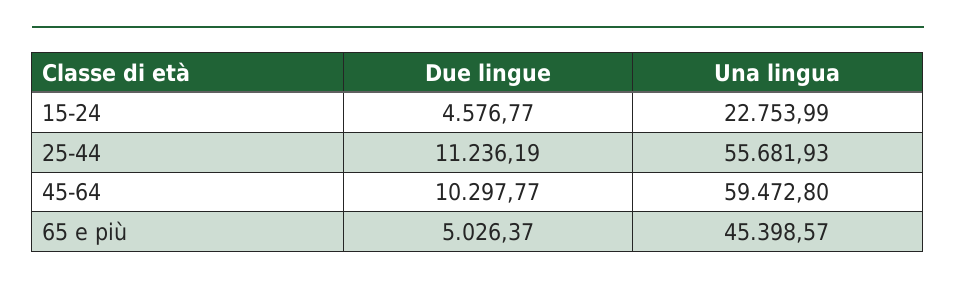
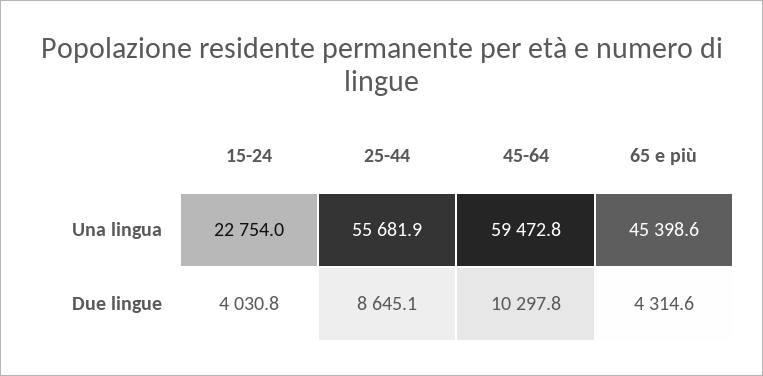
Due lingue, 15-24: 4576.77 -> 4030.8
Due lingue, 25-44: 11236.19 -> 8645.1
Due lingue, 65 e più: 5026.37 -> 4314.6

